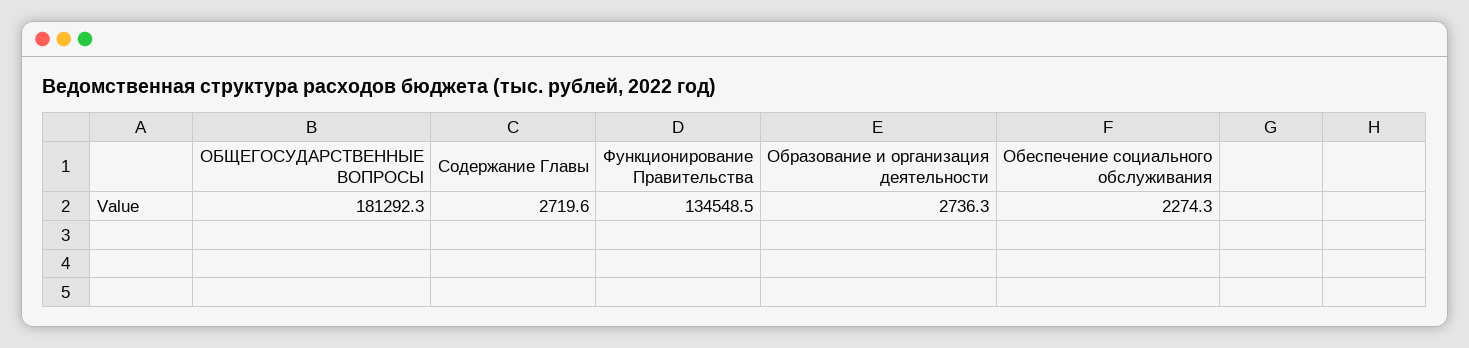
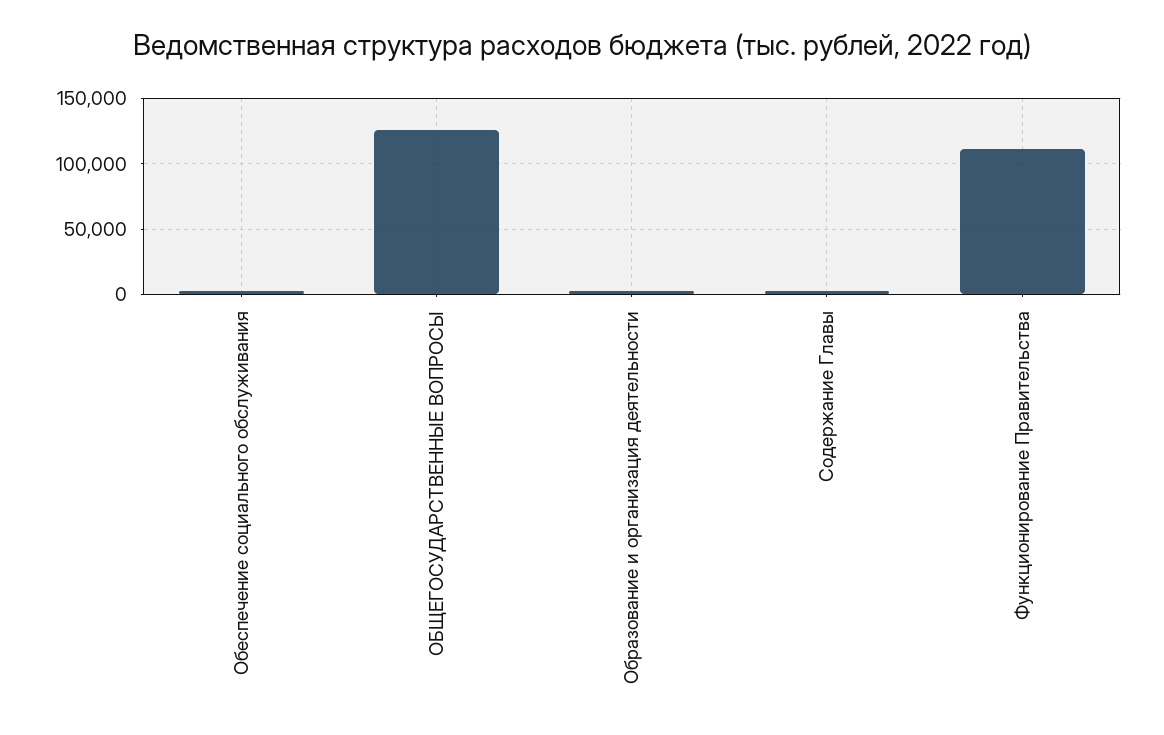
ОБЩЕГОСУДАРСТВЕННЫЕ ВОПРОСЫ: 181292.3 -> 125000
Функционирование Правительства: 134548.5 -> 110000

